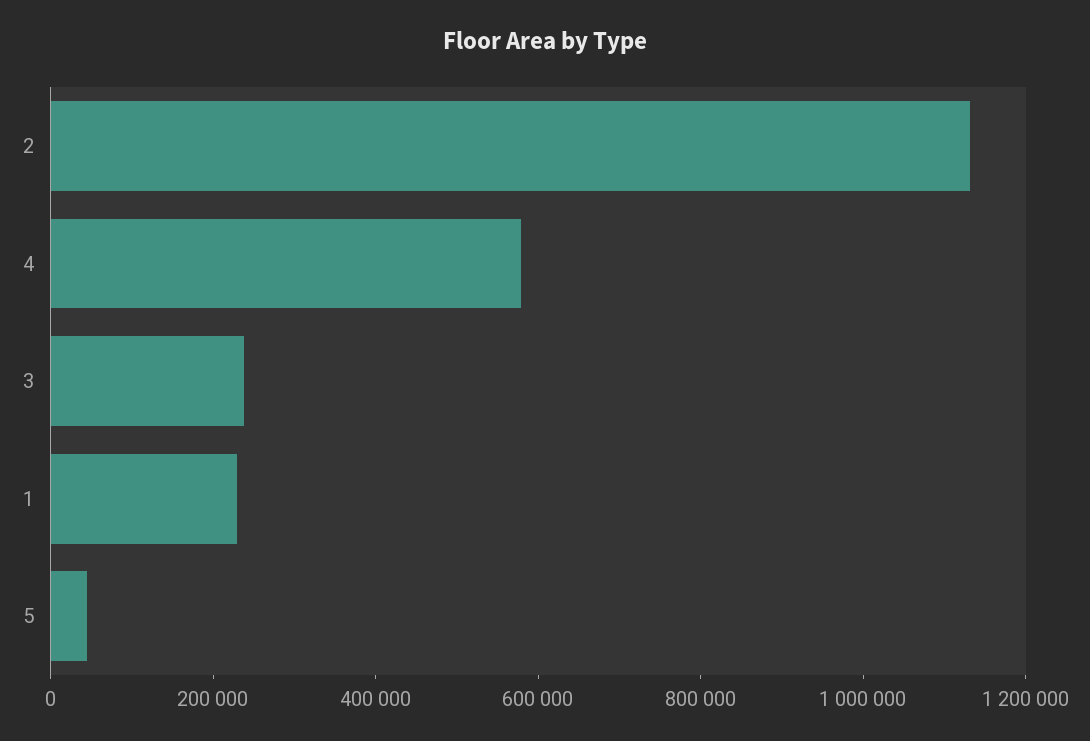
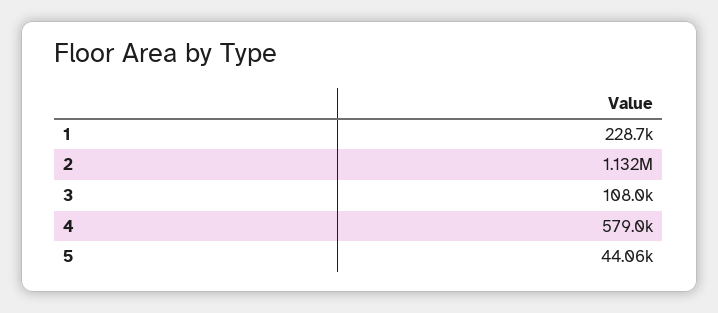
3: 250000 -> 108000

